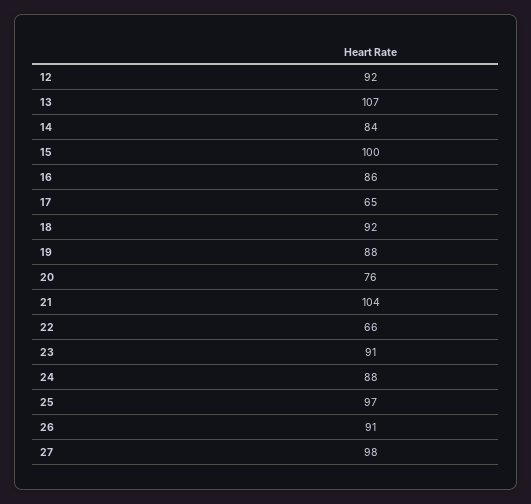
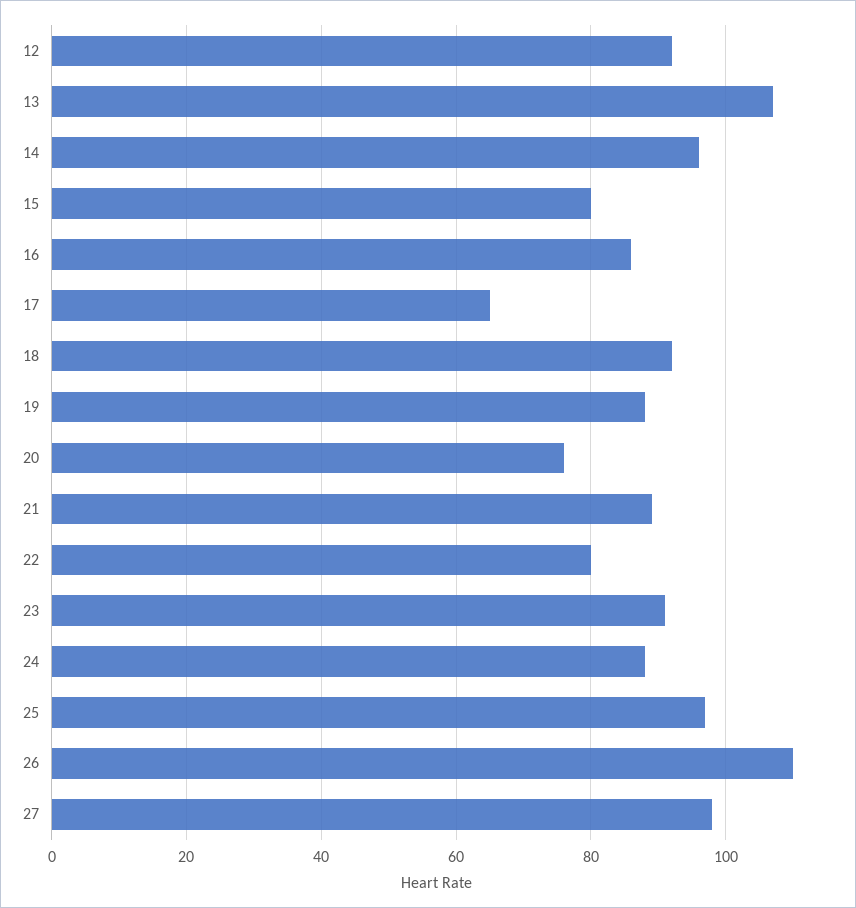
14: 84 -> 95
15: 100 -> 80
21: 104 -> 90
22: 66 -> 80
26: 91 -> 110

